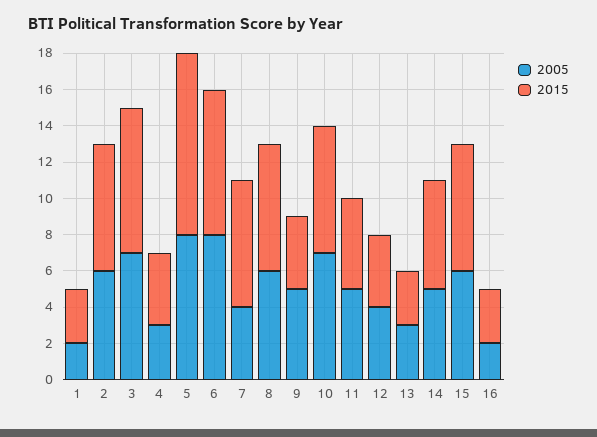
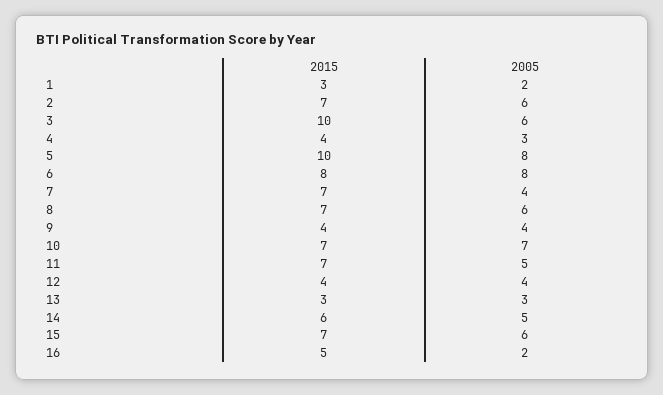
2005, 3: 7 -> 6
2015, 3: 8 -> 10
2005, 9: 5 -> 4
2015, 11: 5 -> 7
2015, 16: 3 -> 5

